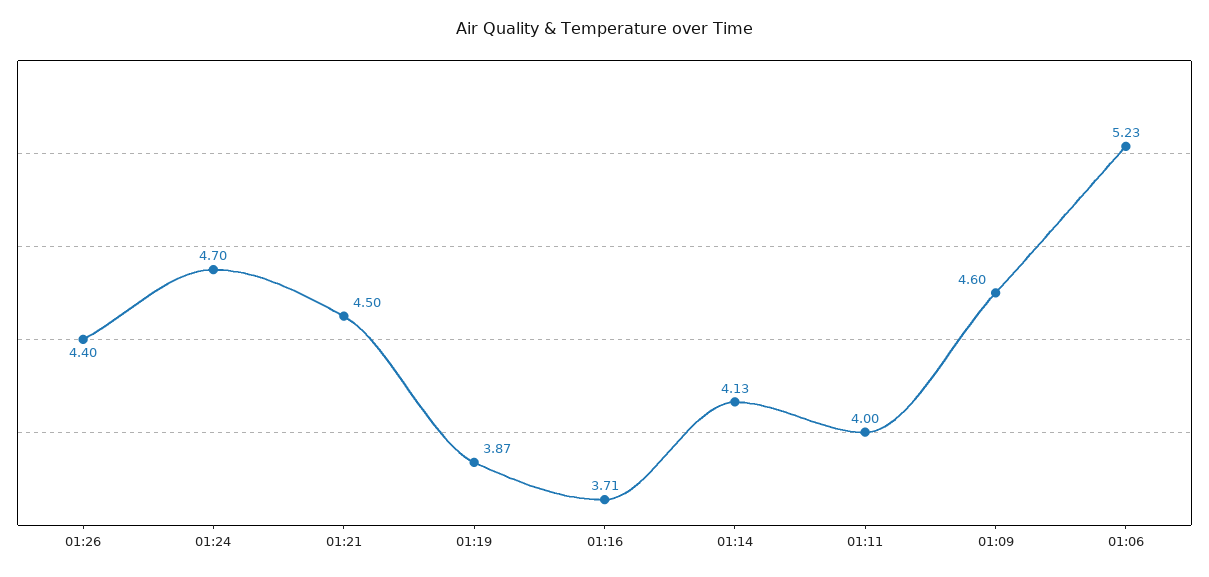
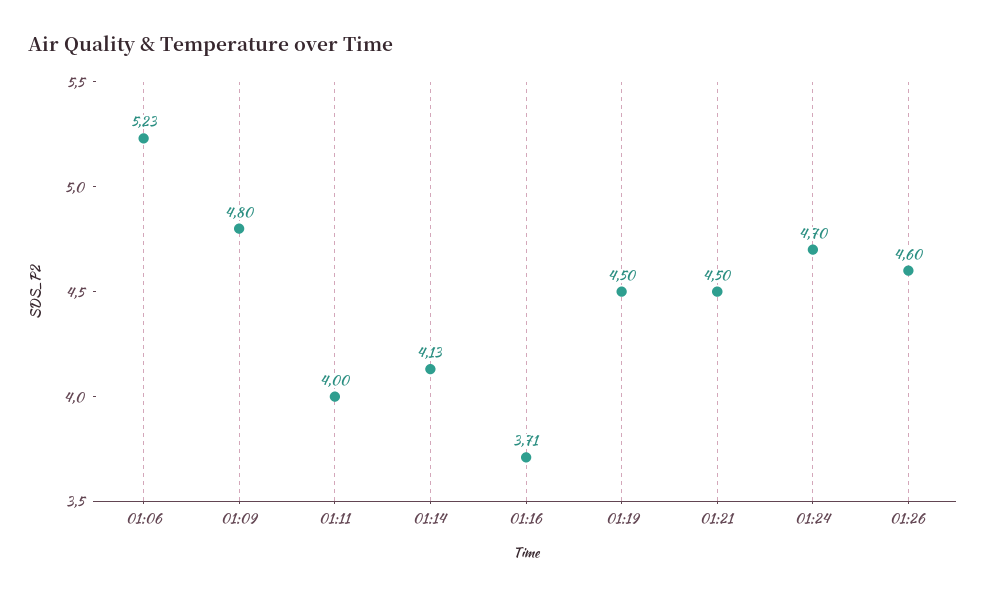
01:26: 4.4 -> 4.6
01:19: 3.87 -> 4.5
01:09: 4.6 -> 4.8

